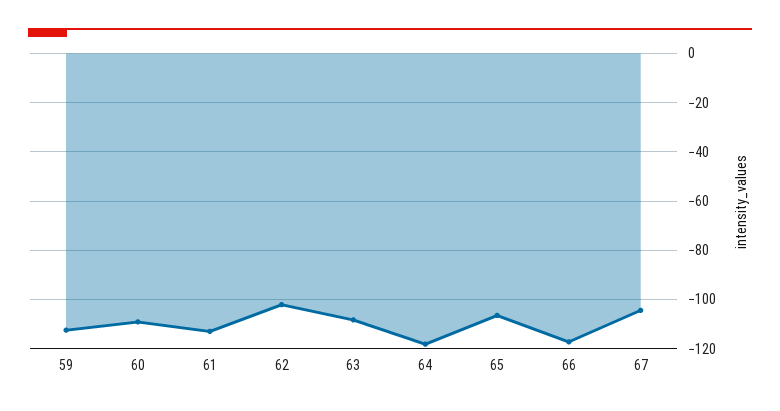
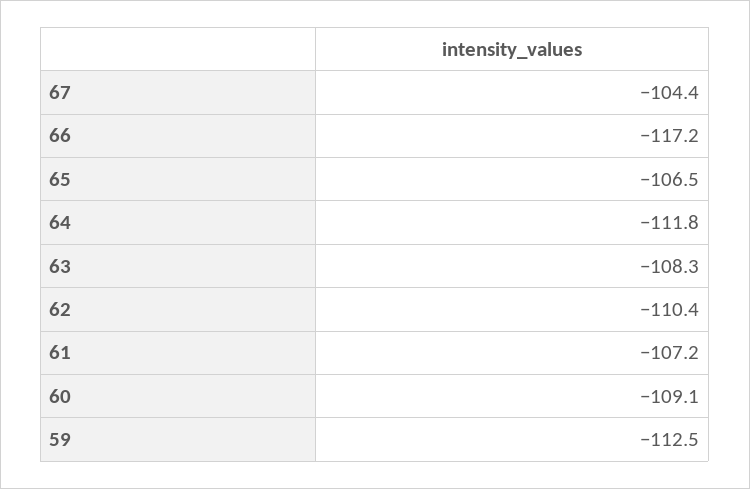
61: -112.5 -> -107.2
62: -102.5 -> -110.4
64: -117.5 -> -111.8

